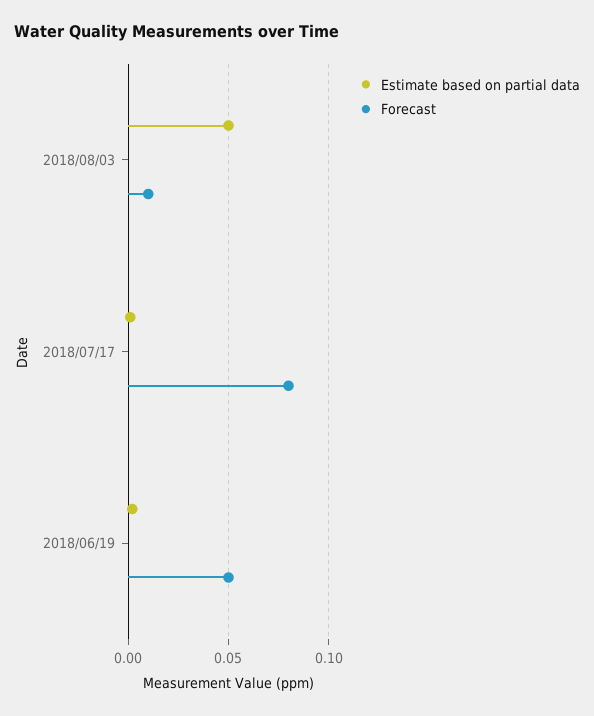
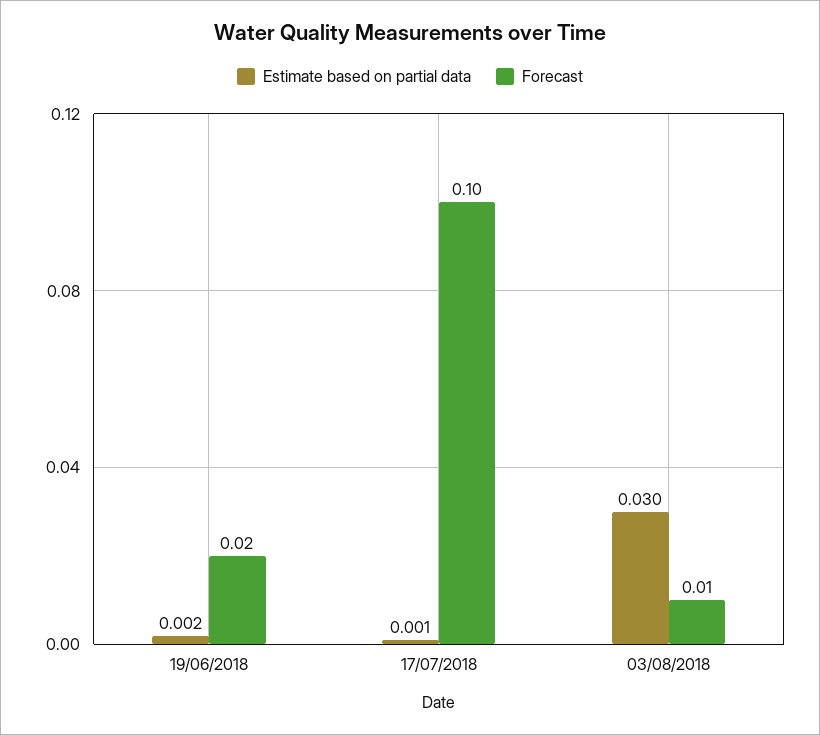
Estimate based on partial data, 2018/08/03: 0.05 -> 0.03
Forecast, 2018/07/17: 0.08 -> 0.1
Forecast, 2018/06/19: 0.05 -> 0.02

